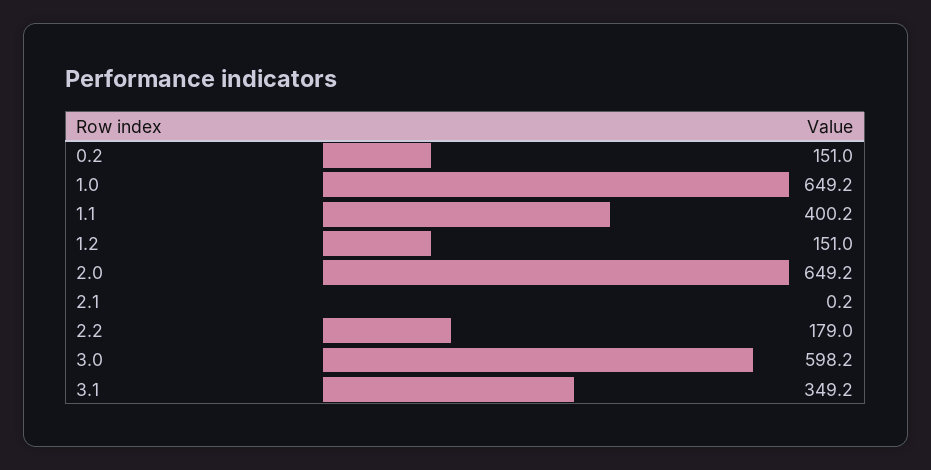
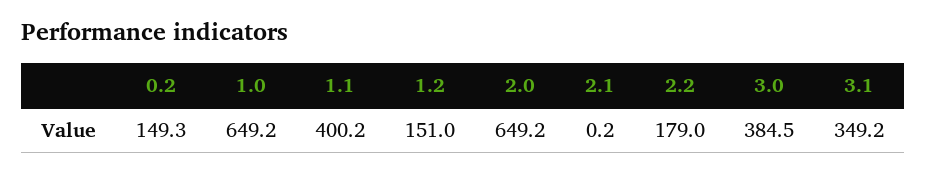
0.2: 151 -> 149.3
3.0: 598.2 -> 384.5

